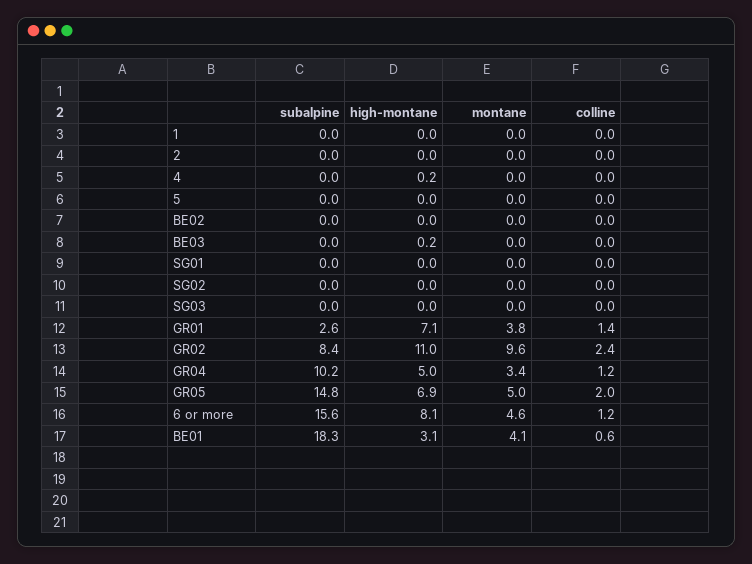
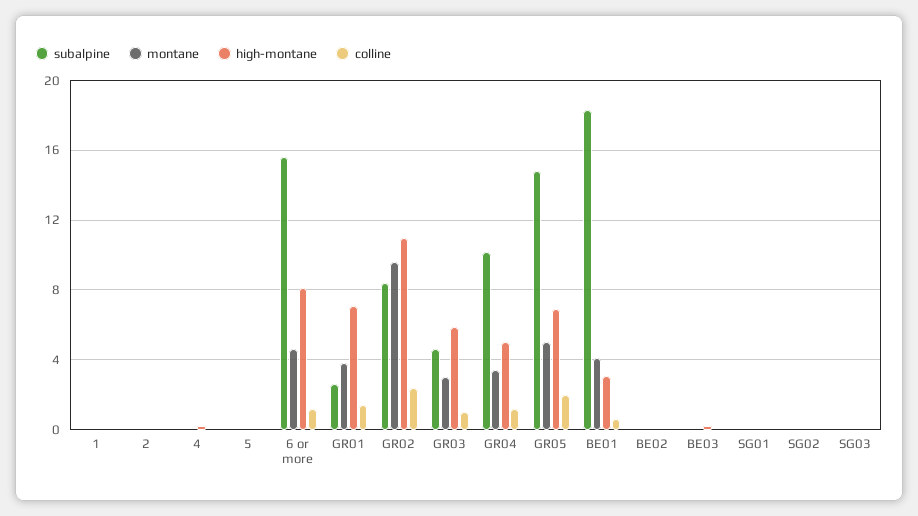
subalpine, GR03: none -> 4.5
montane, GR03: none -> 3
high-montane, GR03: none -> 6
colline, GR03: none -> 1

